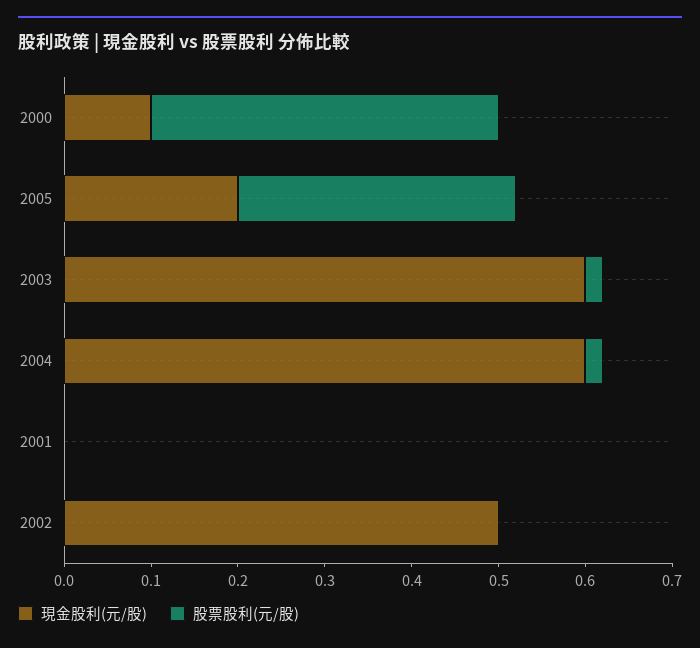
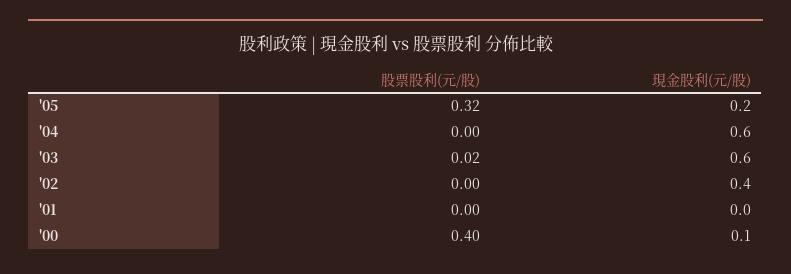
股票股利(元/股), 2004: 0.02 -> 0
現金股利(元/股), 2002: 0.5 -> 0.4

